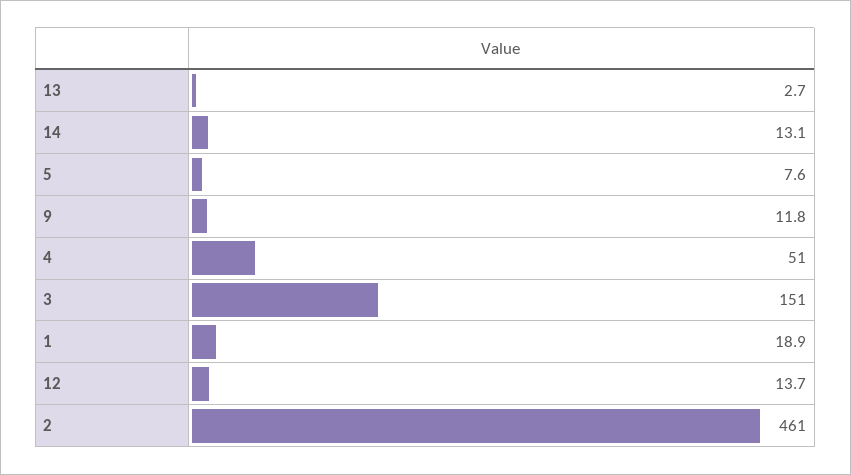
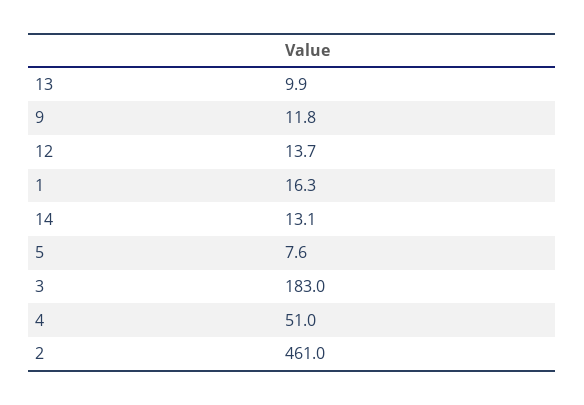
13: 2.7 -> 9.9
3: 151 -> 183
1: 18.9 -> 16.3

